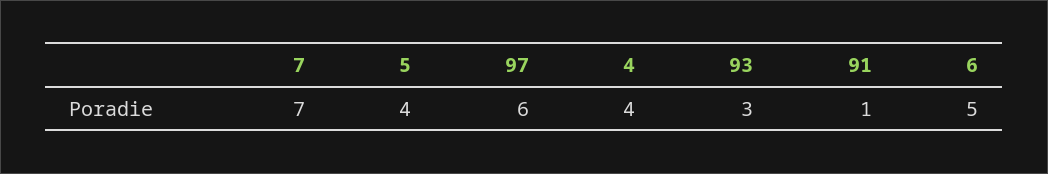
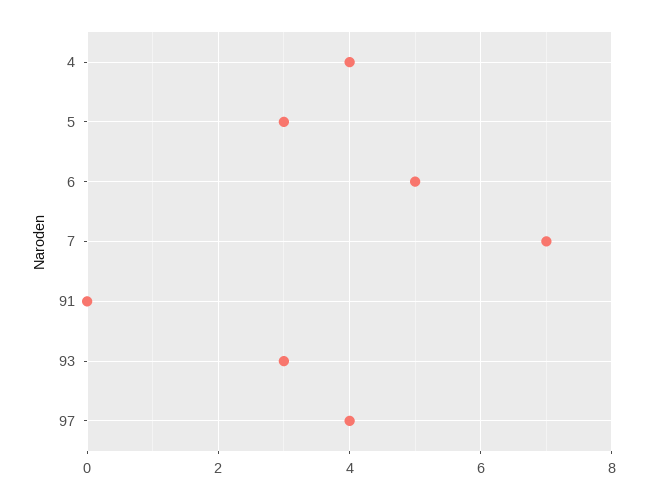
5: 4 -> 3
97: 6 -> 4
91: 1 -> 0

